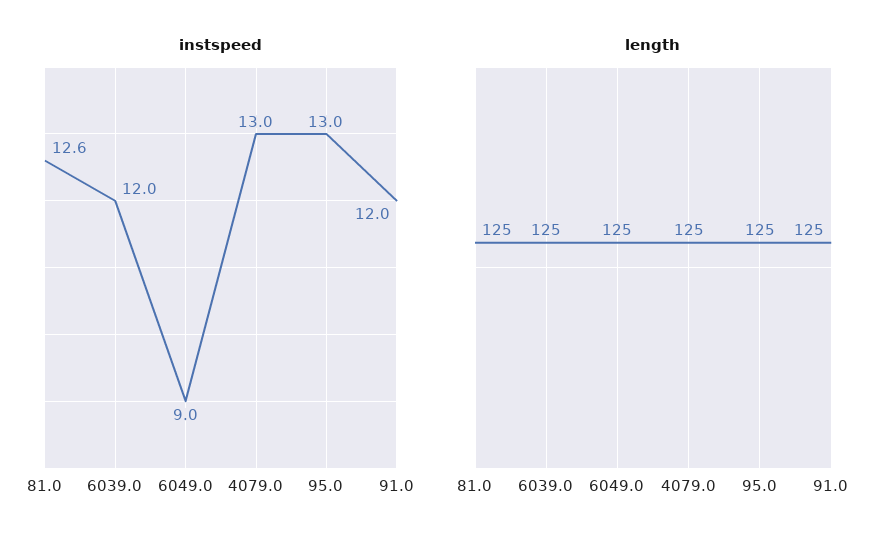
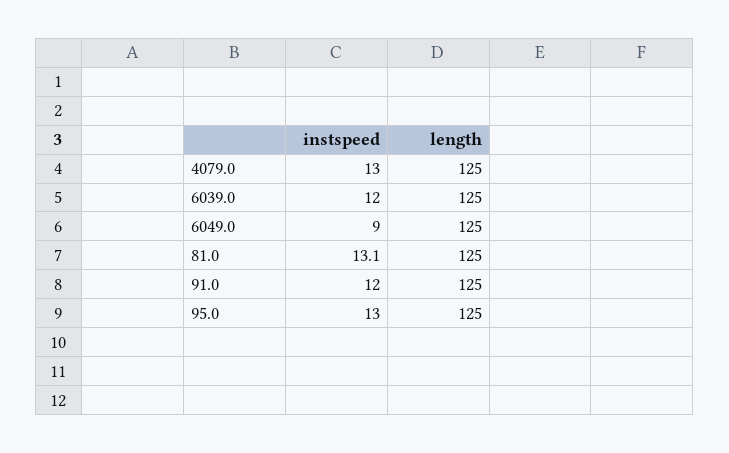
instspeed, 81.0: 12.6 -> 13.1

